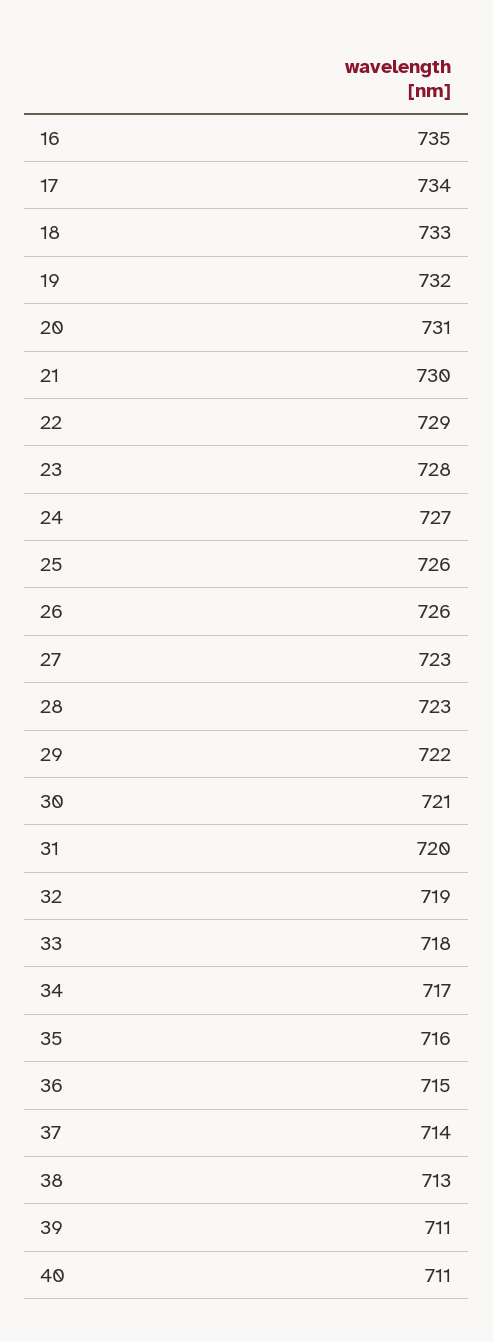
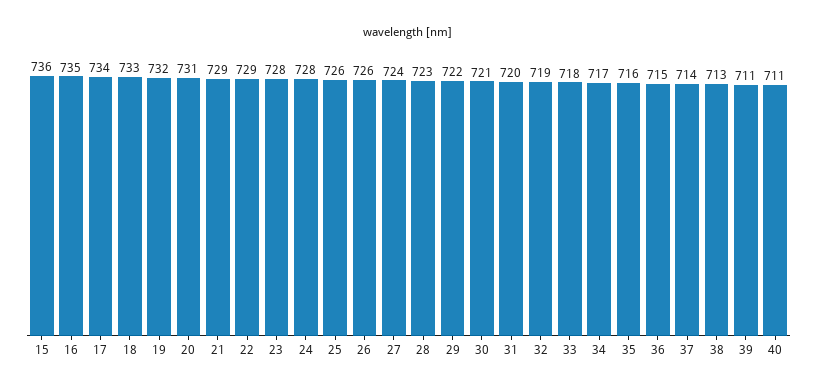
21: 730 -> 729
24: 727 -> 728
27: 723 -> 724
15: none -> 736

